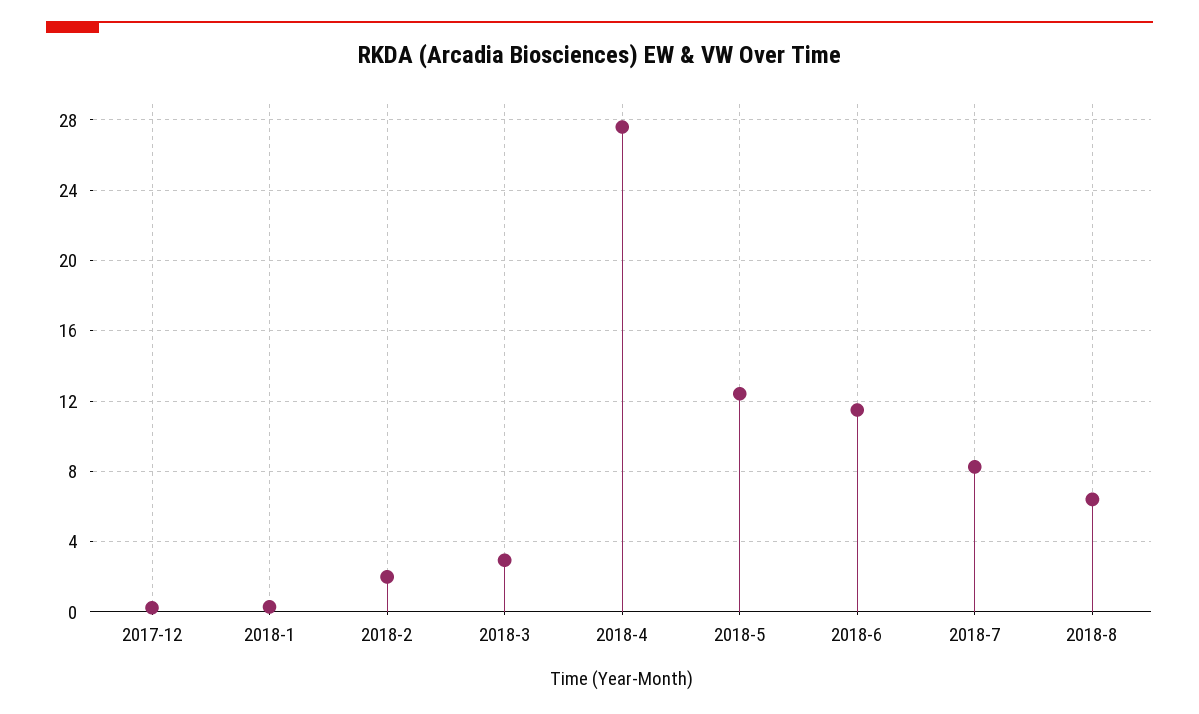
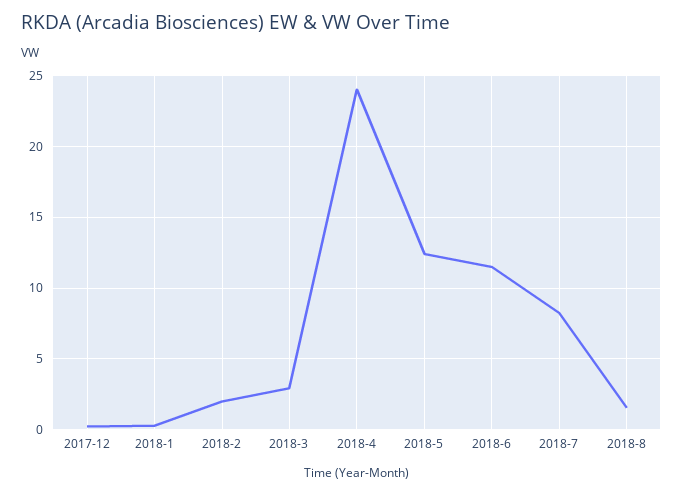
2018-4: 27.5 -> 24
2018-8: 6.5 -> 1.5

